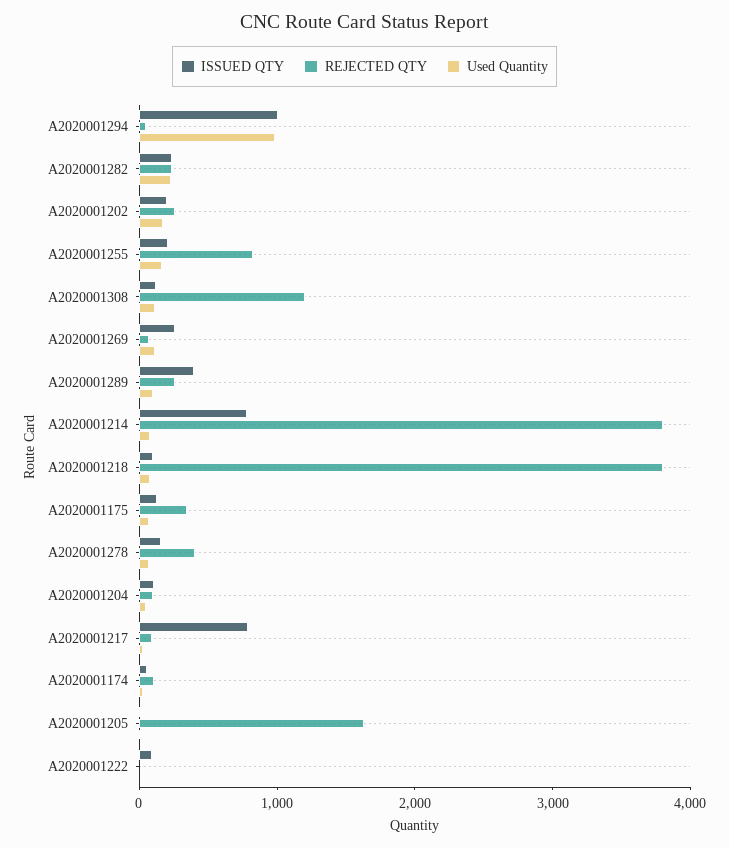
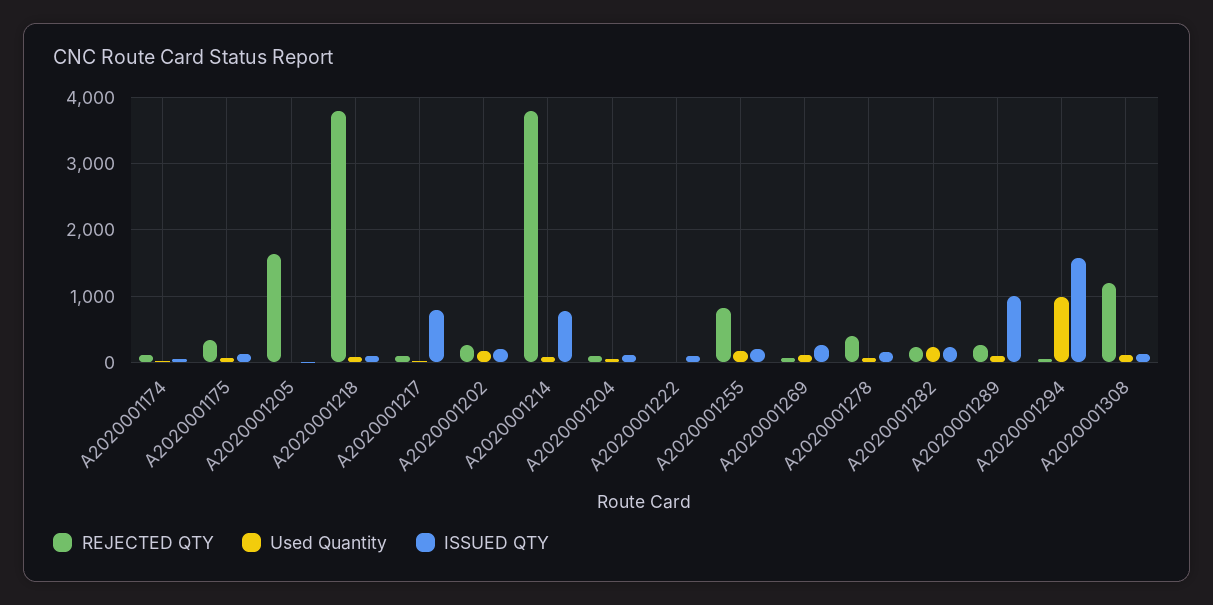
ISSUED QTY, A2020001294: 1000 -> 1600
ISSUED QTY, A2020001289: 400 -> 1000

